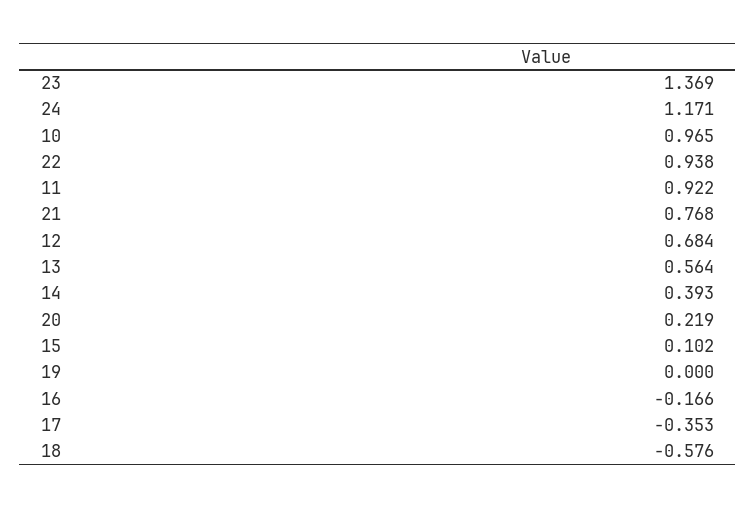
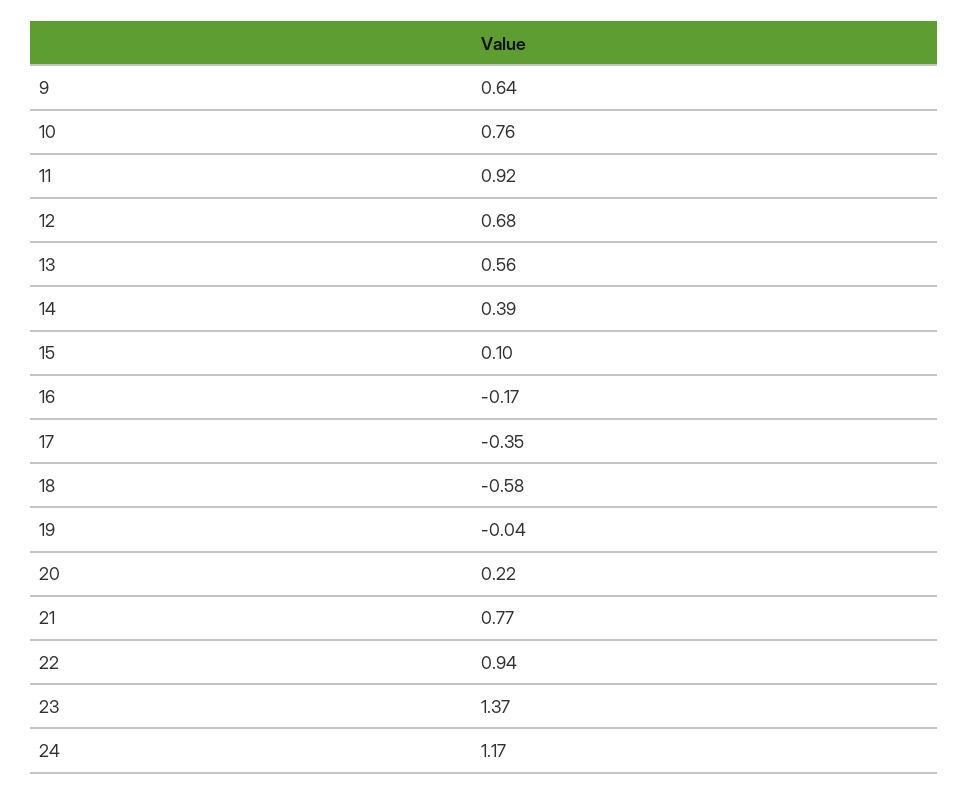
10: 0.965 -> 0.76
19: 0 -> -0.04
9: none -> 0.64

